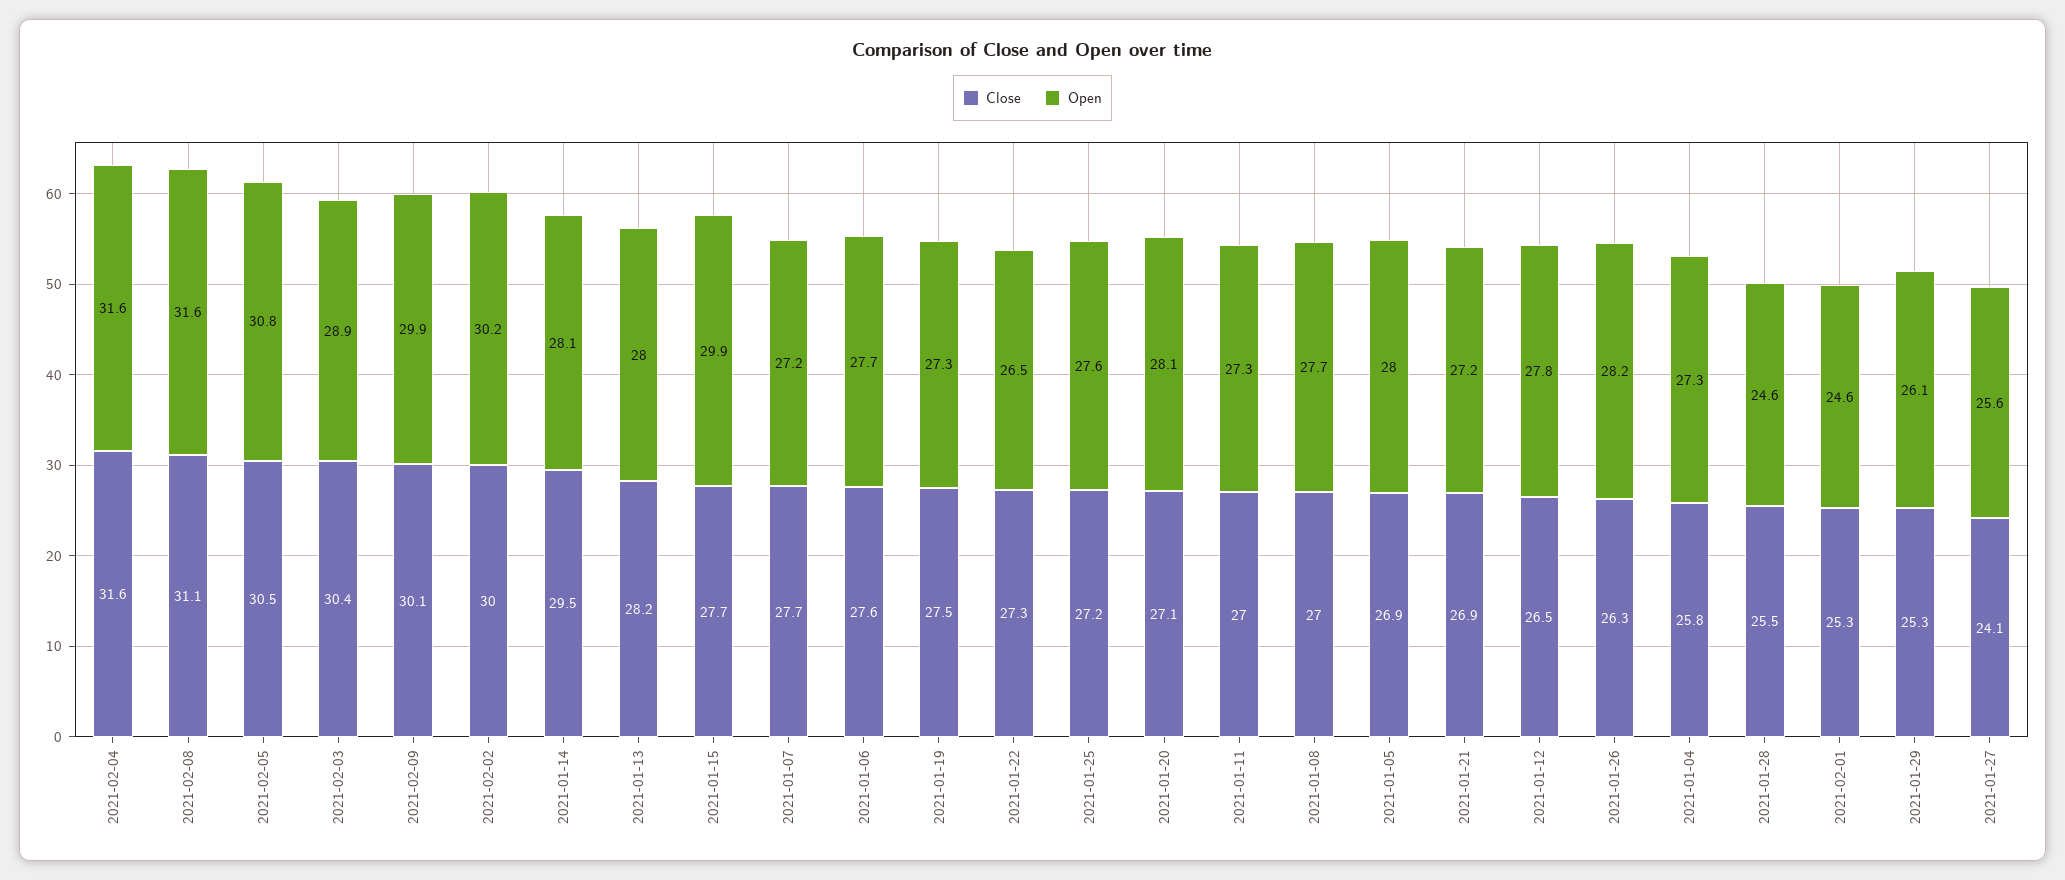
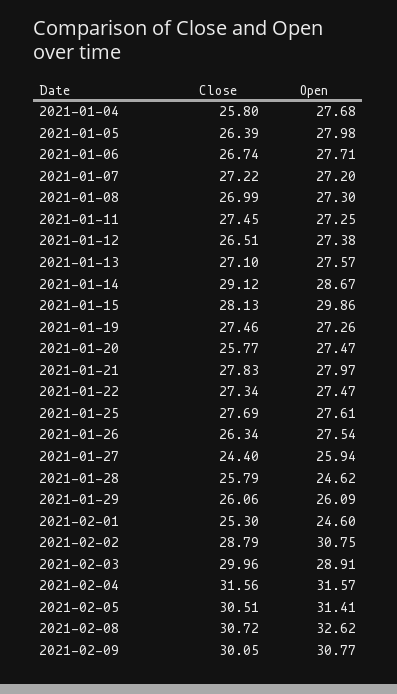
Close, 2021-02-08: 31.1 -> 30.72
Open, 2021-02-08: 31.6 -> 32.62
Open, 2021-02-05: 30.8 -> 31.41
Close, 2021-02-03: 30.4 -> 29.96
Open, 2021-02-09: 29.9 -> 30.77
Close, 2021-02-02: 30 -> 28.79
Open, 2021-02-02: 30.2 -> 30.75
Close, 2021-01-14: 29.5 -> 29.12
Open, 2021-01-14: 28.1 -> 28.67
Close, 2021-01-13: 28.2 -> 27.1
Open, 2021-01-13: 28 -> 27.57
Close, 2021-01-15: 27.7 -> 28.13
Close, 2021-01-07: 27.7 -> 27.22
Close, 2021-01-06: 27.6 -> 26.74
Open, 2021-01-22: 26.5 -> 27.47
Close, 2021-01-25: 27.2 -> 27.69
Close, 2021-01-20: 27.1 -> 25.77
Open, 2021-01-20: 28.1 -> 27.47
Close, 2021-01-11: 27 -> 27.45
Open, 2021-01-08: 27.7 -> 27.3
Close, 2021-01-05: 26.9 -> 26.39
Close, 2021-01-21: 26.9 -> 27.83
Open, 2021-01-21: 27.2 -> 27.97
Open, 2021-01-12: 27.8 -> 27.38
Open, 2021-01-26: 28.2 -> 27.54
Open, 2021-01-04: 27.3 -> 27.68
Close, 2021-01-28: 25.5 -> 25.79
Close, 2021-01-29: 25.3 -> 26.06
Close, 2021-01-27: 24.1 -> 24.4
Open, 2021-01-27: 25.6 -> 25.94

